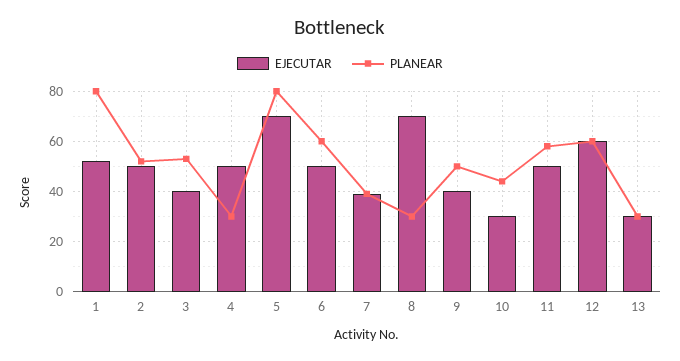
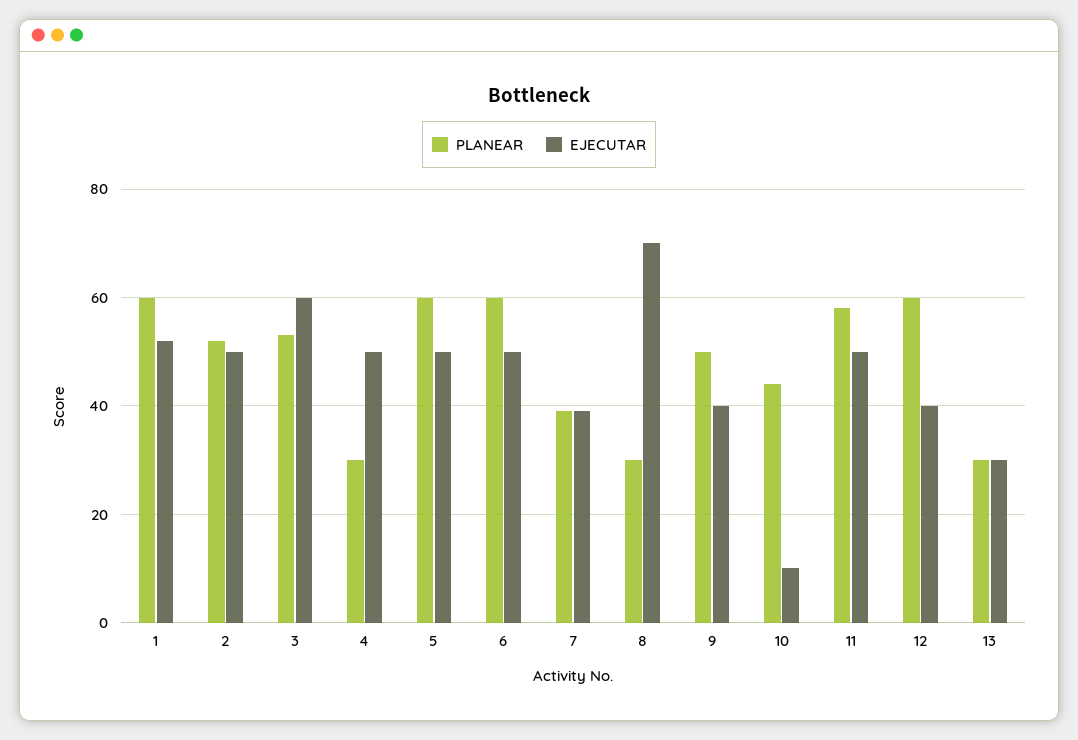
PLANEAR, 1: 80 -> 60
EJECUTAR, 3: 40 -> 60
EJECUTAR, 5: 70 -> 50
PLANEAR, 5: 80 -> 60
EJECUTAR, 10: 30 -> 10
EJECUTAR, 12: 60 -> 40

